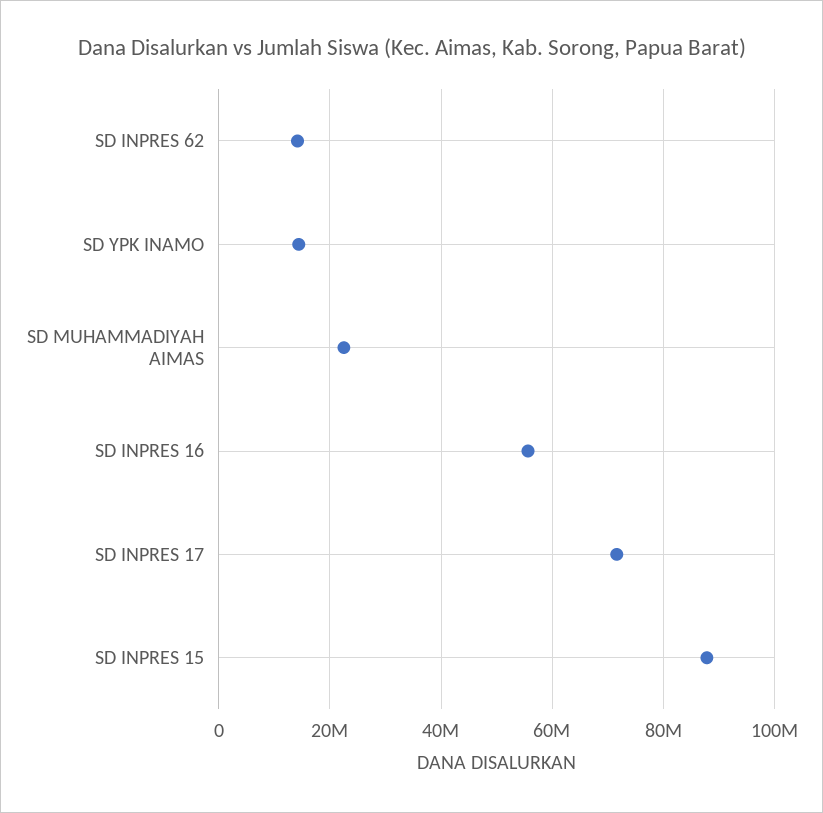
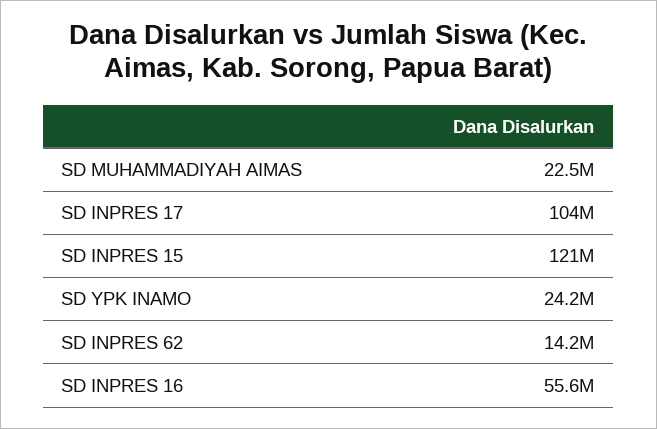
SD YPK INAMO: 14000000 -> 24200000
SD INPRES 17: 72000000 -> 104000000
SD INPRES 15: 88000000 -> 121000000

